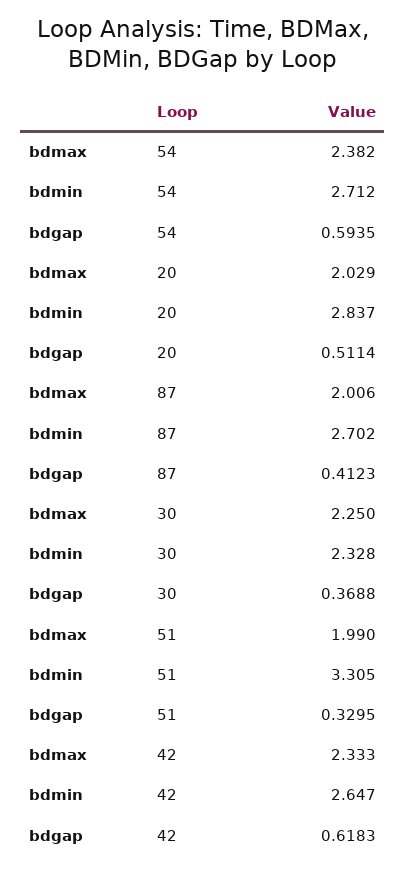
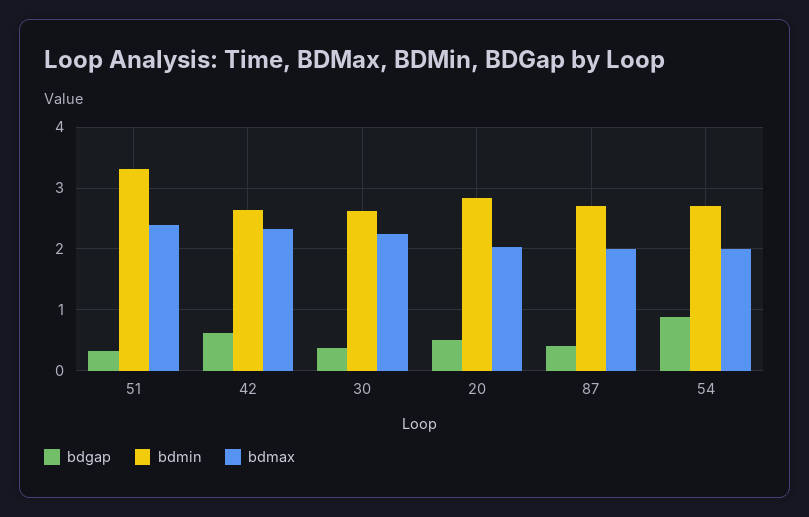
bdmax, 54: 2.382 -> 2
bdgap, 54: 0.5935 -> 0.9
bdmin, 30: 2.328 -> 2.6
bdmax, 51: 1.99 -> 2.4

